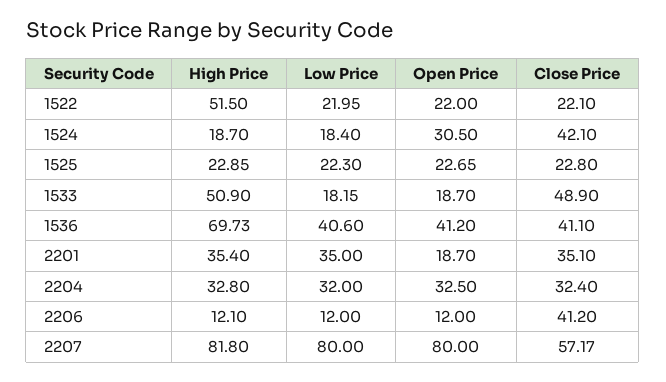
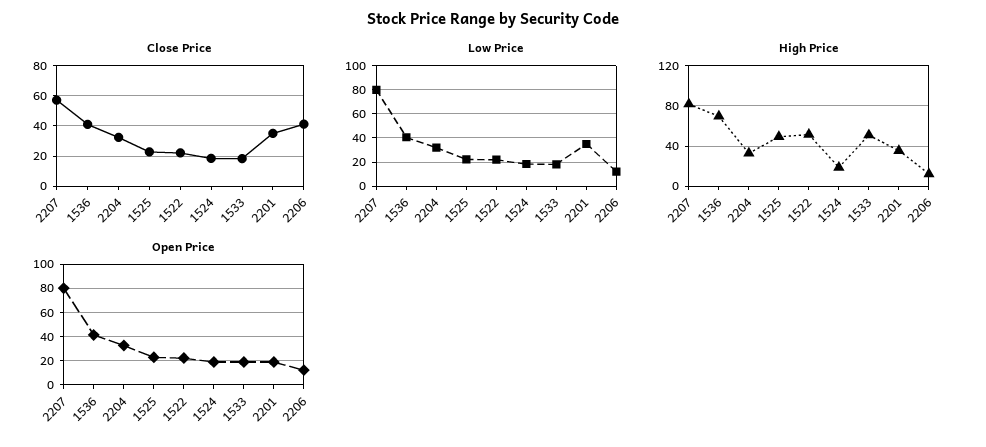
Open Price, 1524: 30.5 -> 20
Close Price, 1524: 42.1 -> 20
High Price, 1525: 22.85 -> 50
Close Price, 1533: 48.9 -> 20

